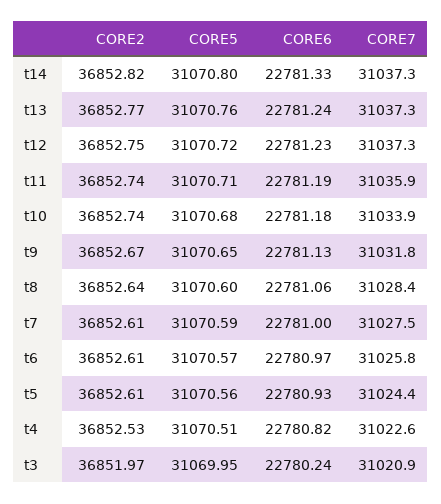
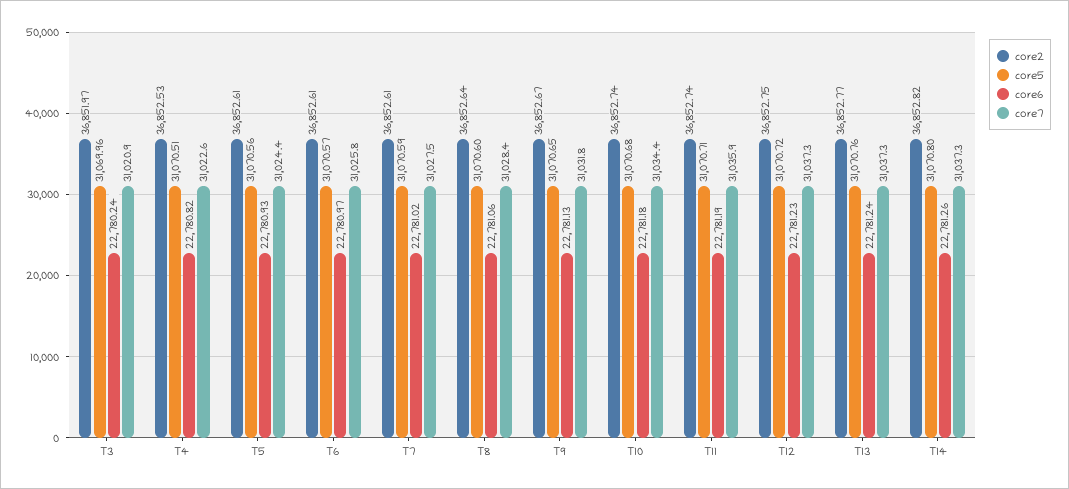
CORE6, t14: 22781.33 -> 22781.26
CORE7, t10: 31033.9 -> 31034.4
CORE6, t7: 22781 -> 22781.02
CORE5, t3: 31069.95 -> 31069.96

